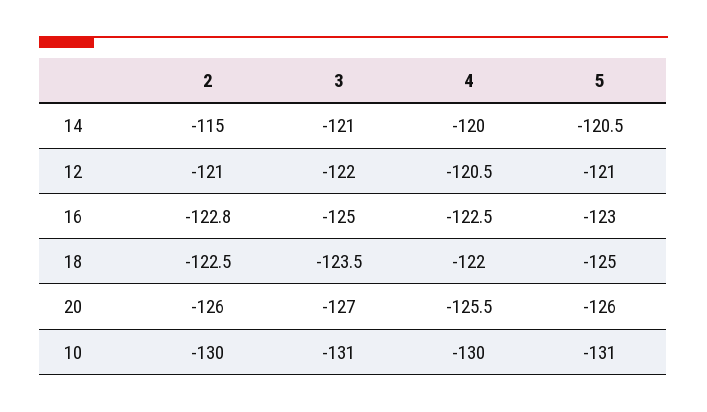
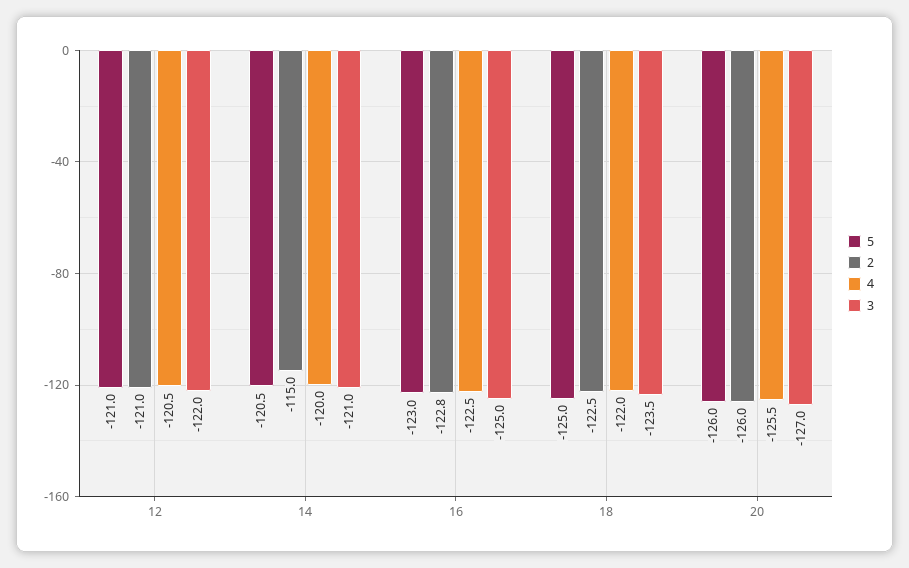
2, 10: -130 -> none
3, 10: -131 -> none
4, 10: -130 -> none
5, 10: -131 -> none

